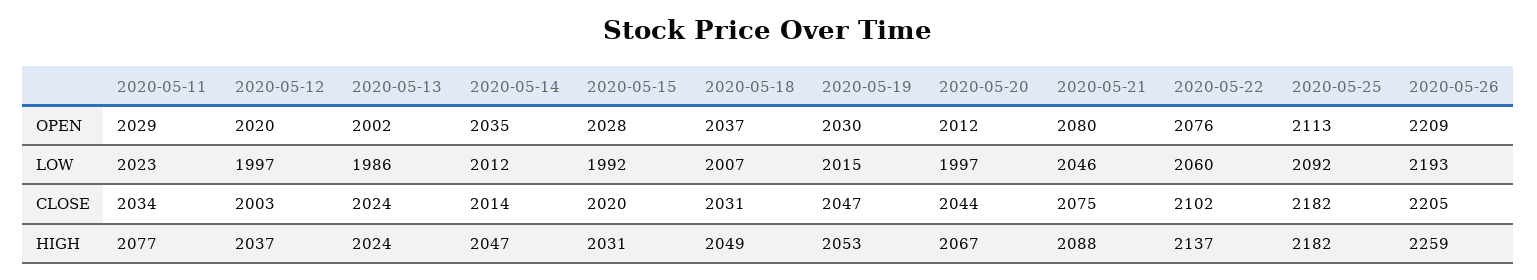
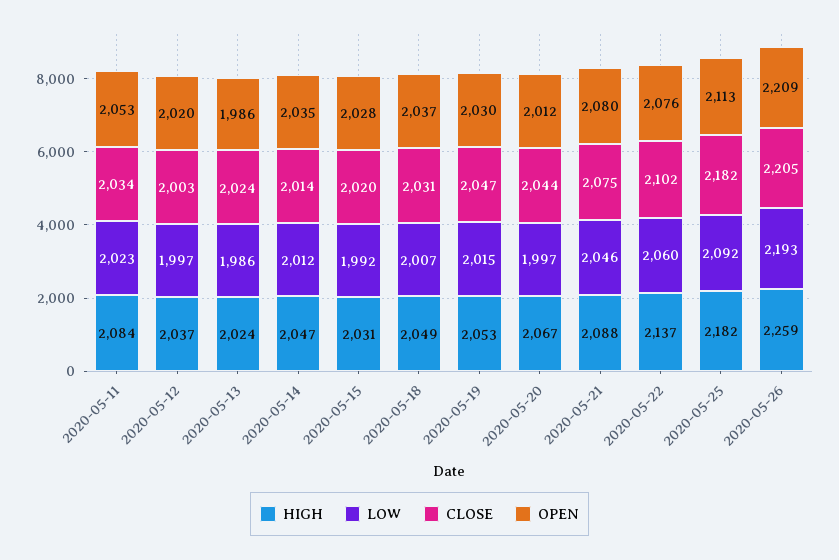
OPEN, 2020-05-11: 2029 -> 2053
OPEN, 2020-05-13: 2002 -> 1986
HIGH, 2020-05-11: 2077 -> 2084

